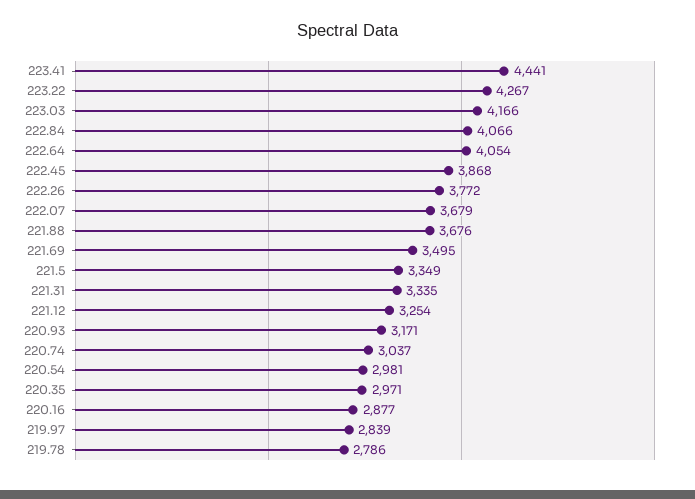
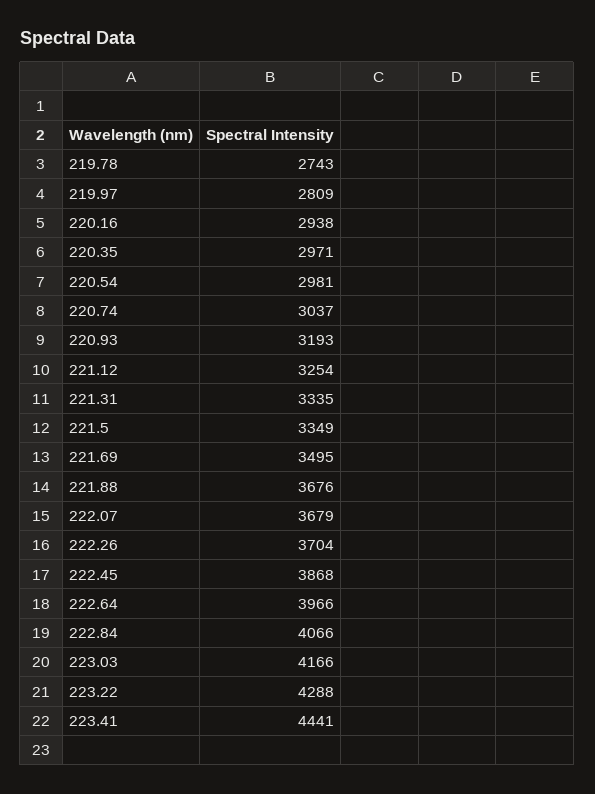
223.22: 4267 -> 4288
222.64: 4054 -> 3966
222.26: 3772 -> 3704
220.93: 3171 -> 3193
220.16: 2877 -> 2938
219.97: 2839 -> 2809
219.78: 2786 -> 2743

